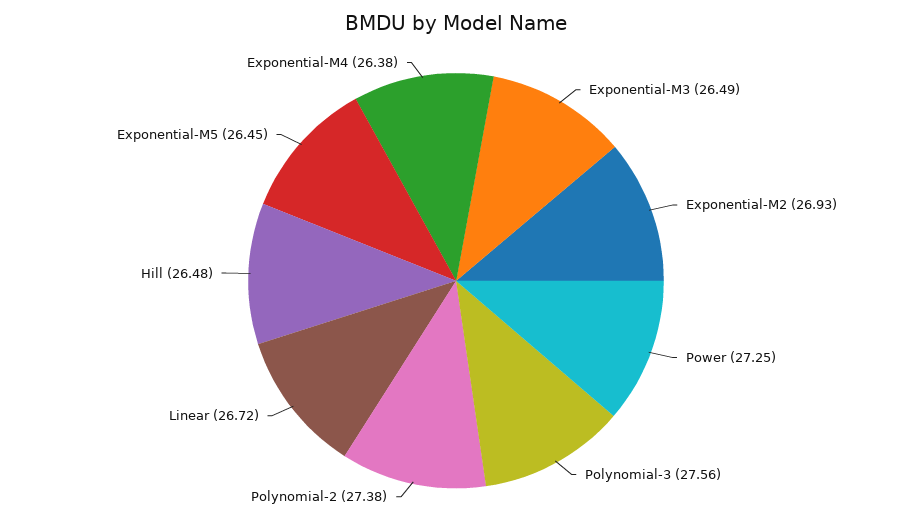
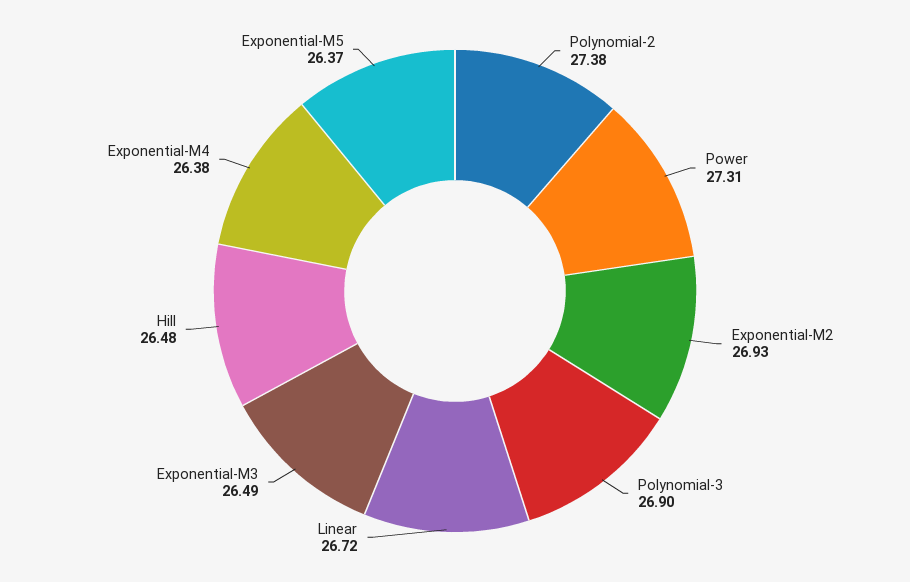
Power: 27.25 -> 27.31
Polynomial-3: 27.56 -> 26.9
Exponential-M5: 26.45 -> 26.37

